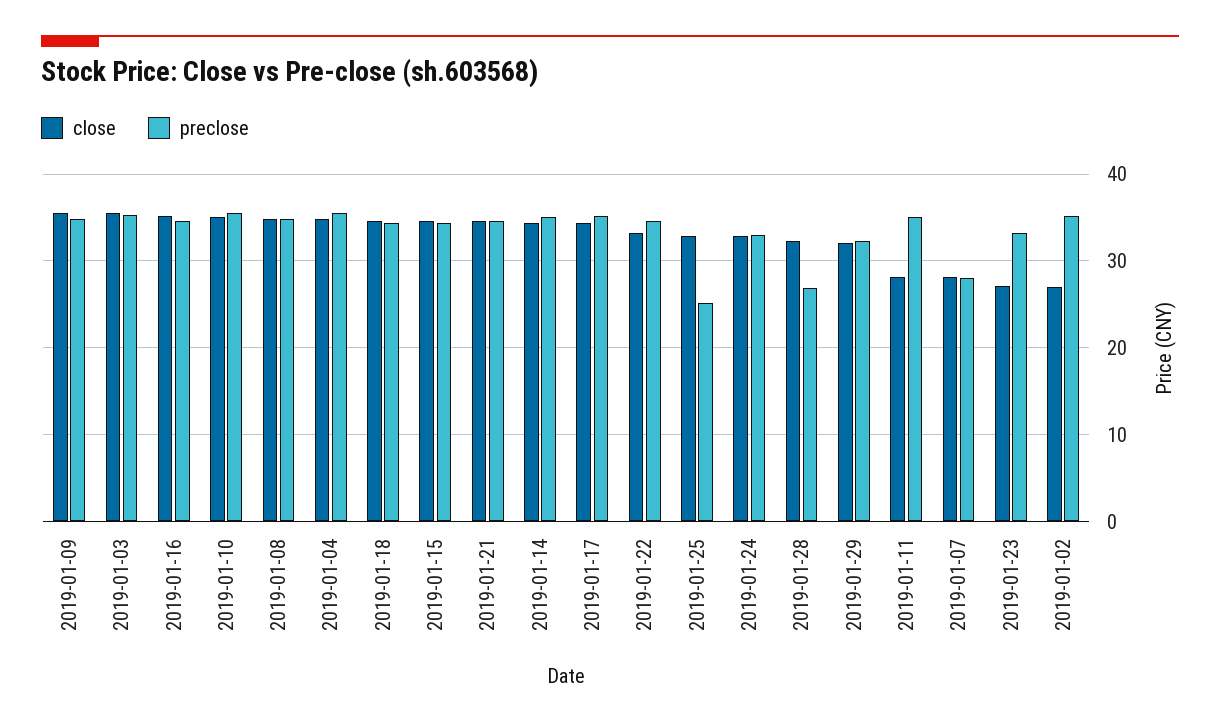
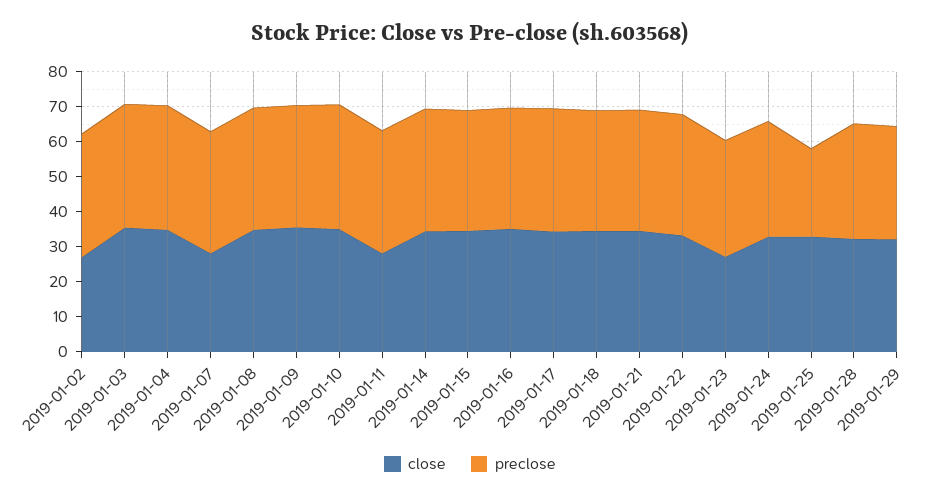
preclose, 2019-01-28: 27 -> 32.5
preclose, 2019-01-07: 28 -> 35

